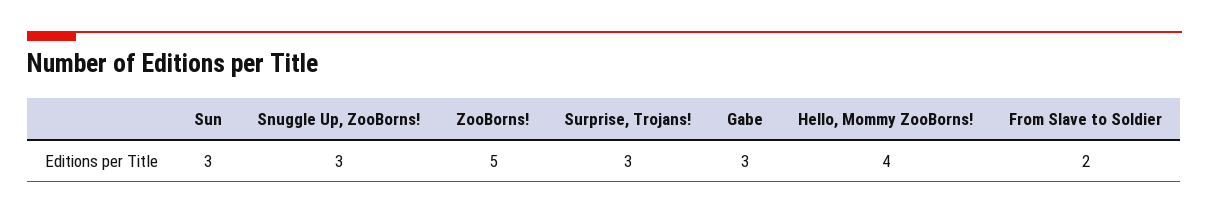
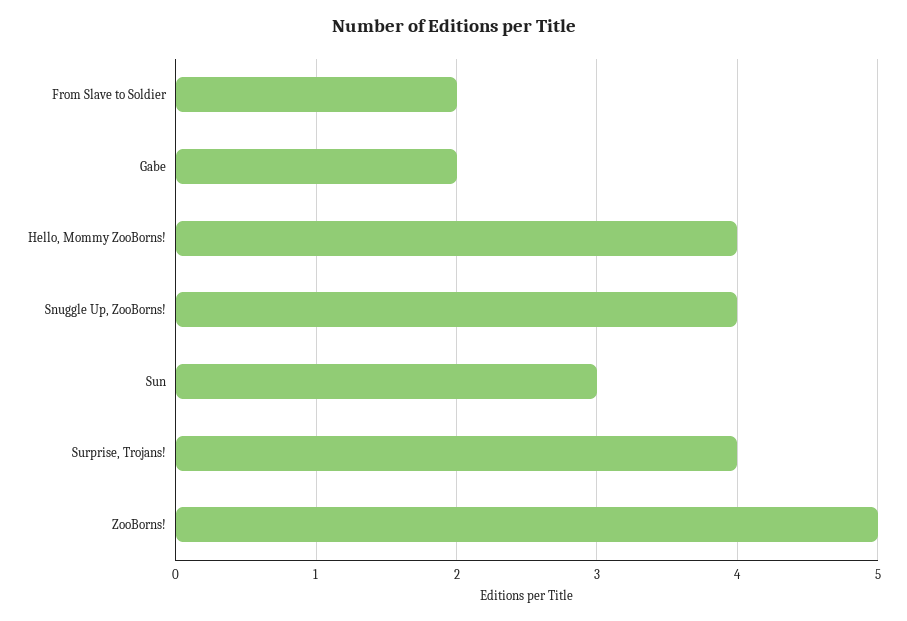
Snuggle Up, ZooBorns!: 3 -> 4
Surprise, Trojans!: 3 -> 4
Gabe: 3 -> 2

